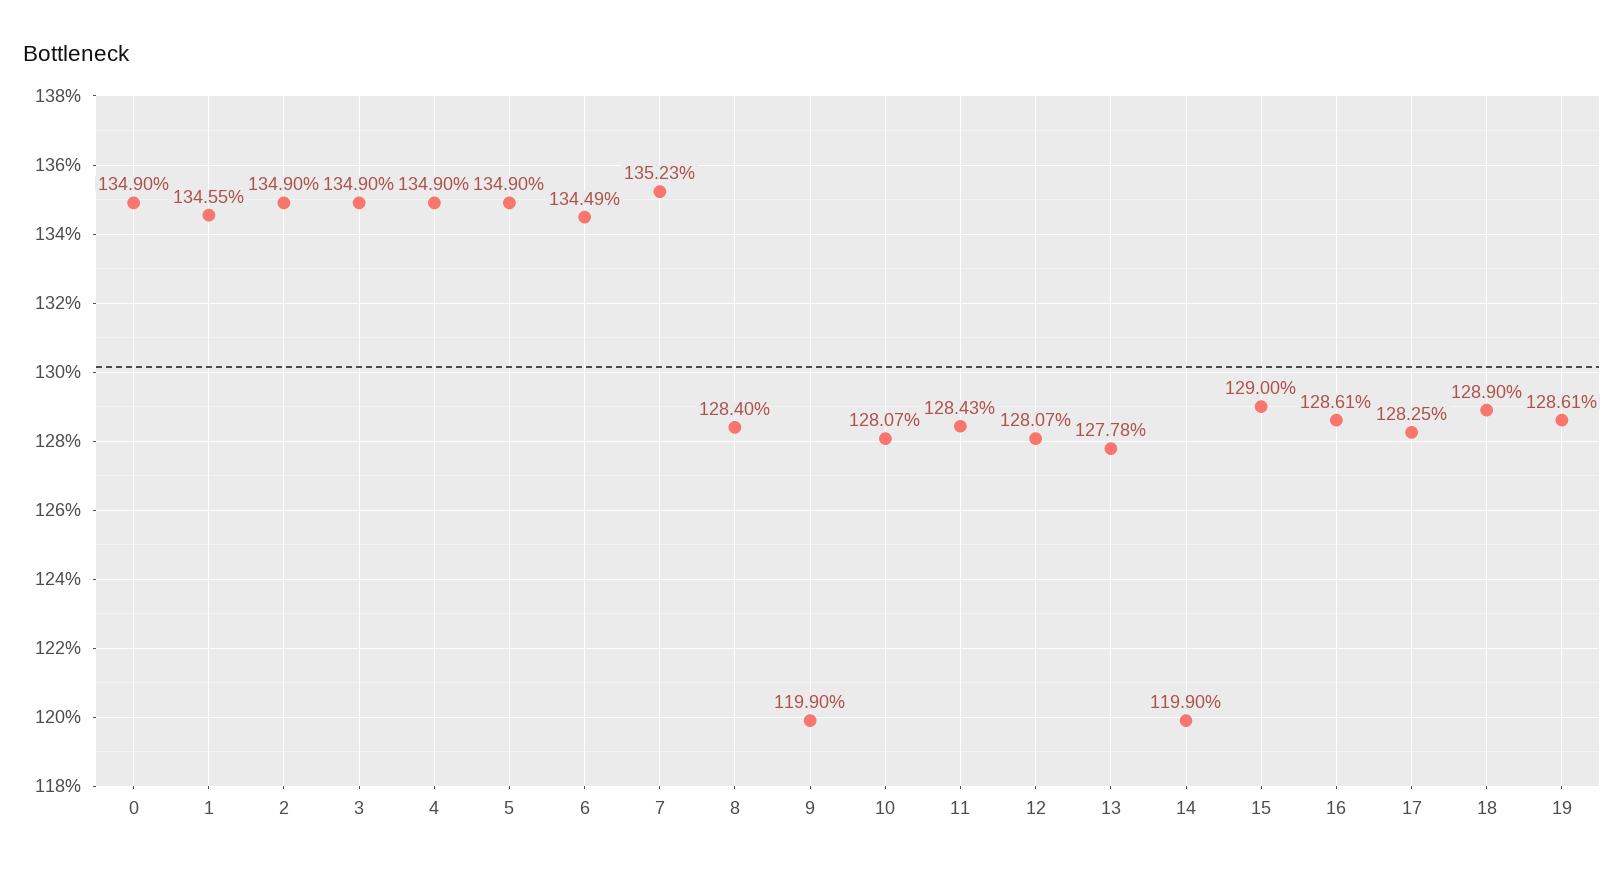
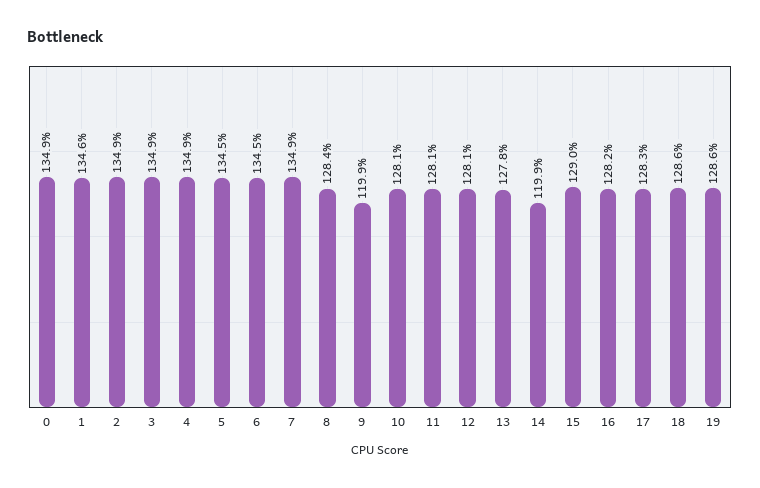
5: 134.9 -> 134.5
7: 135.23 -> 134.9
11: 128.43 -> 128.1
16: 128.61 -> 128.2
18: 128.9 -> 128.6

